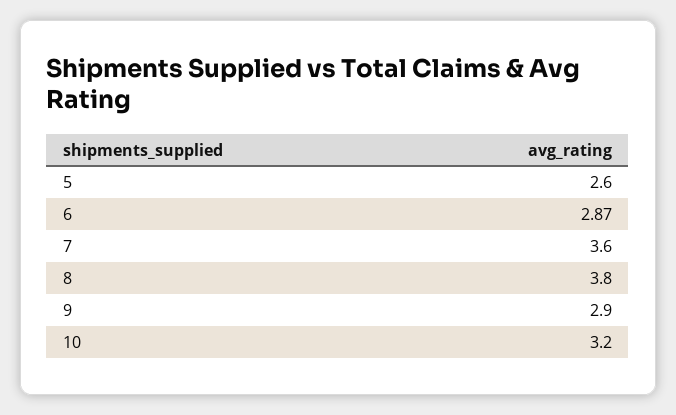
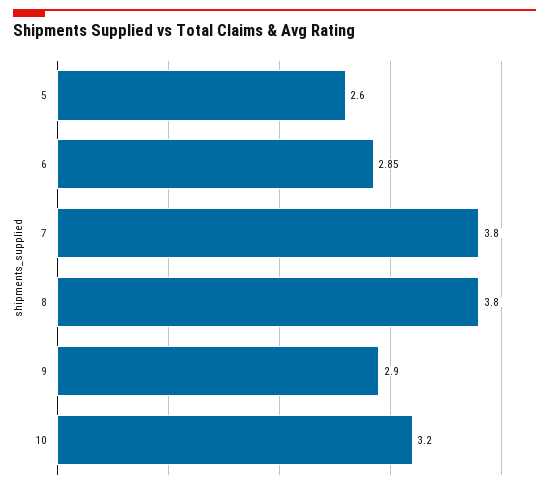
6: 2.87 -> 2.85
7: 3.6 -> 3.8

